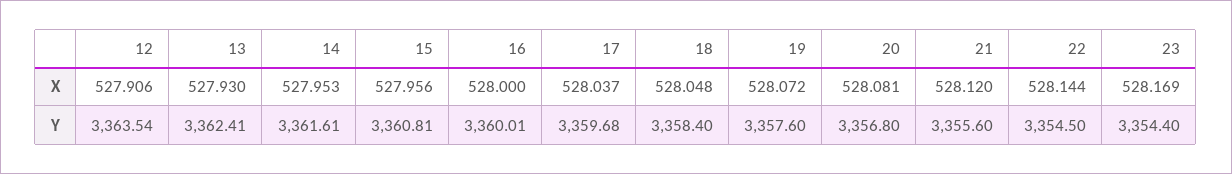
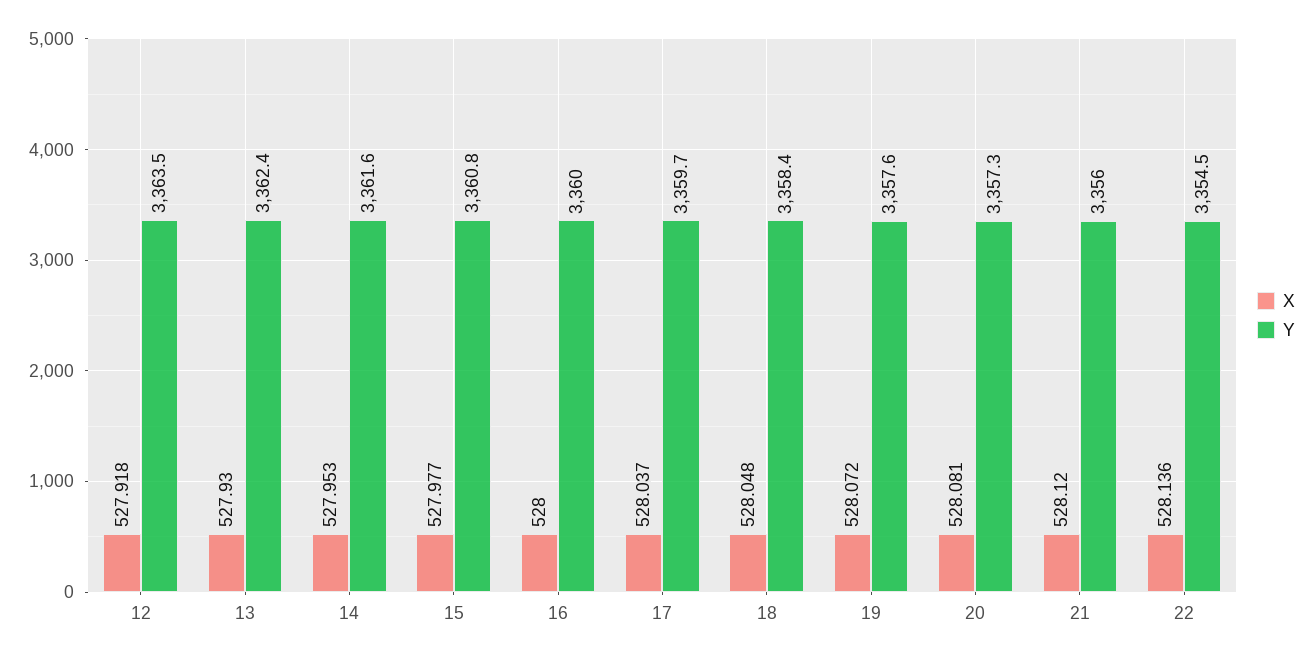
X, 12: 527.906 -> 527.918
X, 15: 527.956 -> 527.977
X, 22: 528.144 -> 528.136
X, 23: 528.169 -> none
Y, 20: 3356.8 -> 3357.3
Y, 21: 3355.6 -> 3356
Y, 23: 3354.4 -> none

